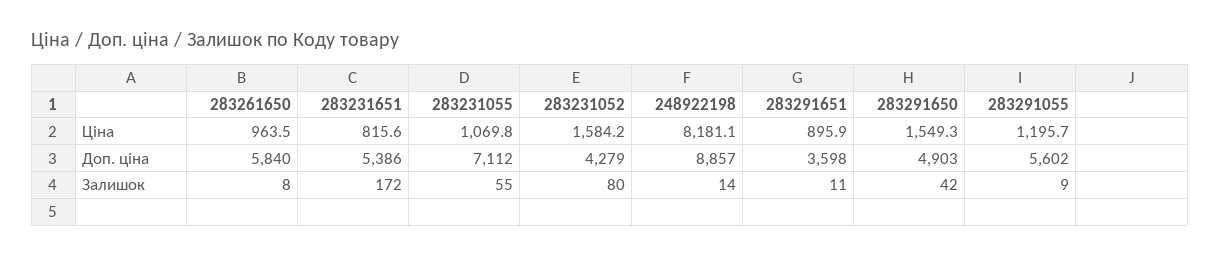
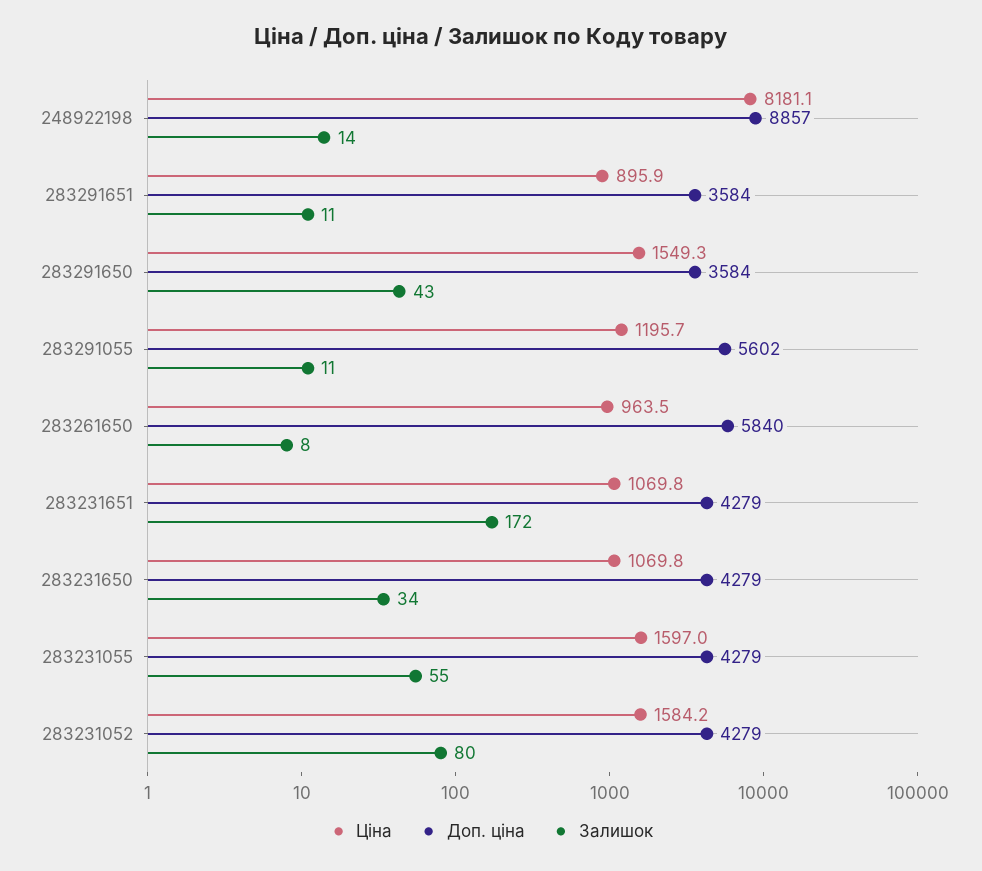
Ціна, 283231651: 815.6 -> 1069.8
Ціна, 283231055: 1069.8 -> 1597
Доп. ціна, 283231651: 5386 -> 4279
Доп. ціна, 283231055: 7112 -> 4279
Доп. ціна, 283291651: 3598 -> 3584
Доп. ціна, 283291650: 4903 -> 3584
Залишок, 283291650: 42 -> 43
Залишок, 283291055: 9 -> 11
Ціна, 283231650: none -> 1069.8
Доп. ціна, 283231650: none -> 4279
Залишок, 283231650: none -> 34

